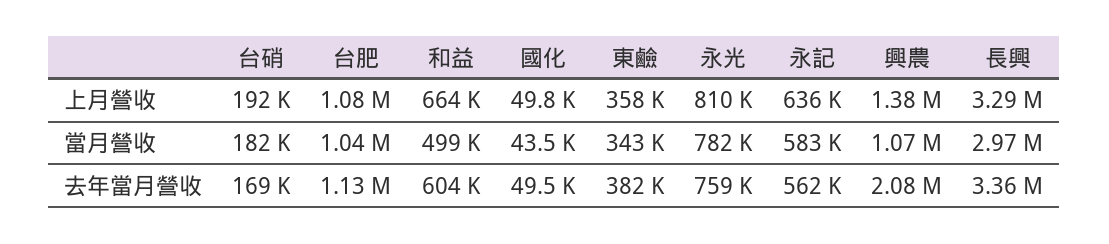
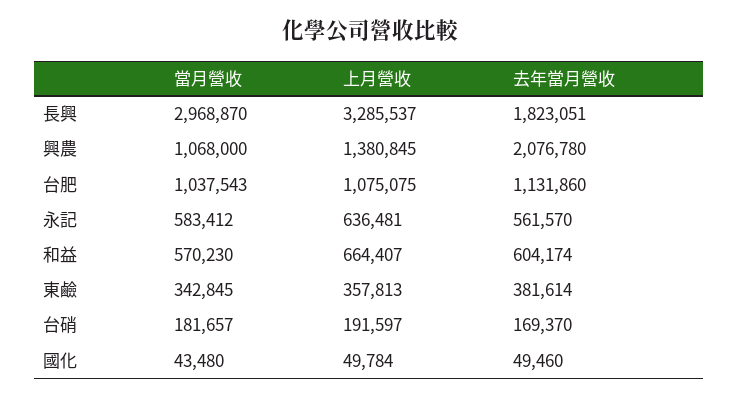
永光, 上月營收: 810000 -> none
和益, 當月營收: 499000 -> 570230
永光, 當月營收: 782000 -> none
永光, 去年當月營收: 759000 -> none
長興, 去年當月營收: 3360000 -> 1823051

